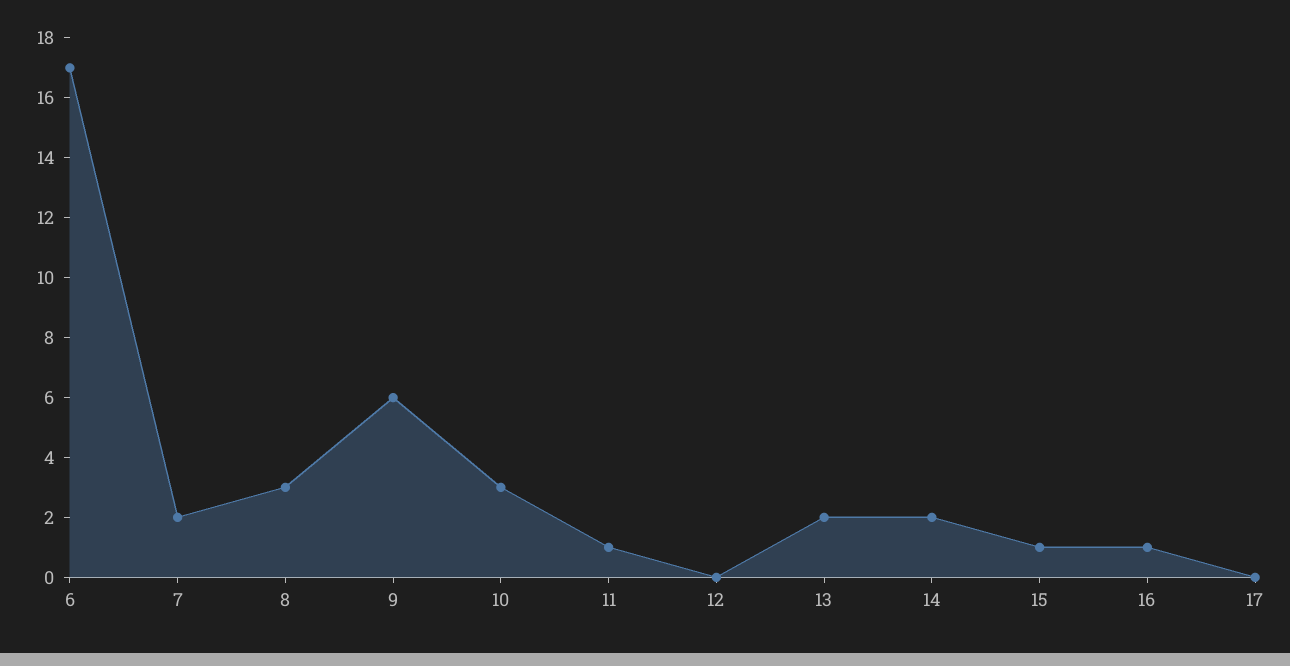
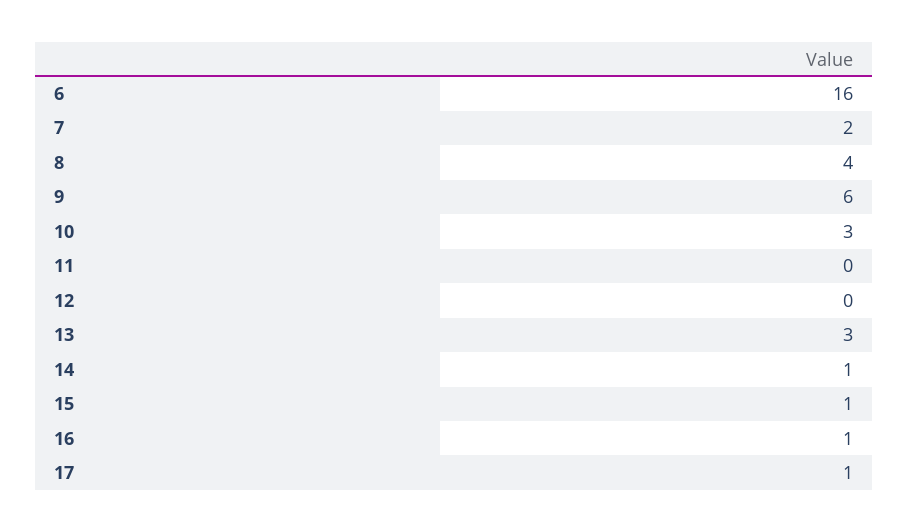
6: 17 -> 16
8: 3 -> 4
11: 1 -> 0
13: 2 -> 3
14: 2 -> 1
17: 0 -> 1

